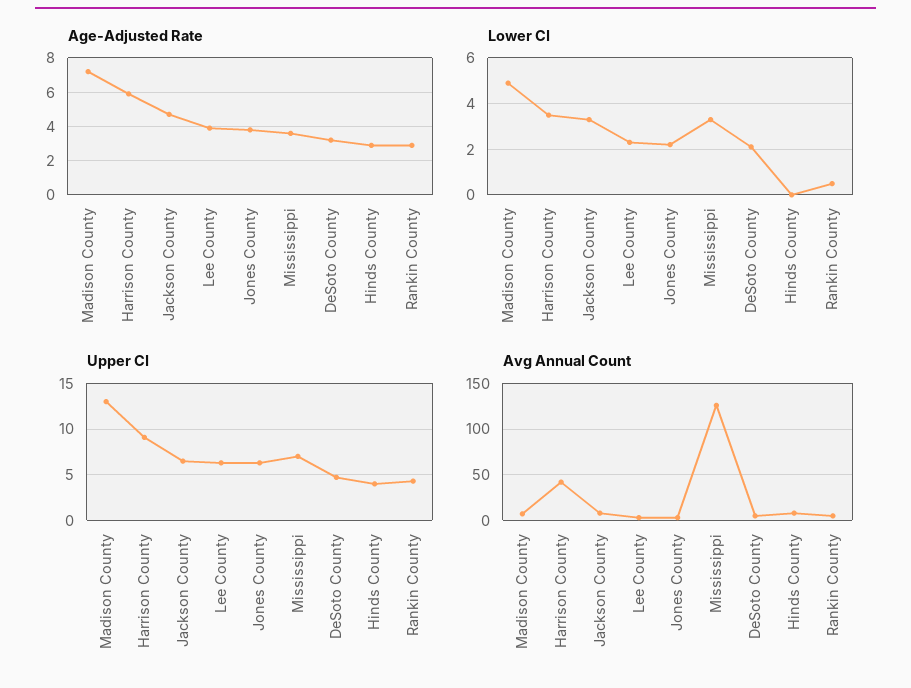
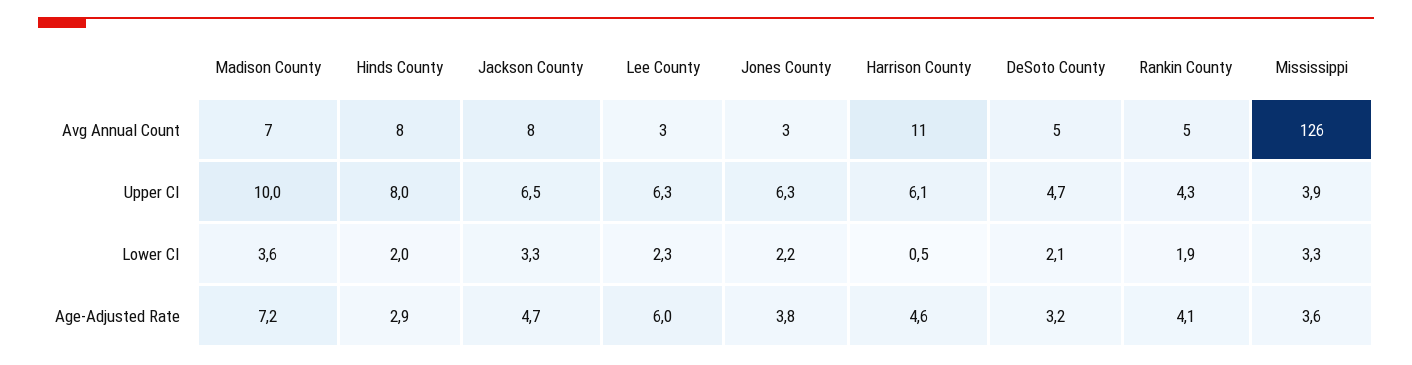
Age-Adjusted Rate, Harrison County: 6 -> 4.6
Age-Adjusted Rate, Lee County: 4 -> 6
Age-Adjusted Rate, Rankin County: 3 -> 4.1
Lower CI, Madison County: 5 -> 3.6
Lower CI, Harrison County: 3.5 -> 0.5
Lower CI, Hinds County: 0 -> 2
Lower CI, Rankin County: 0.5 -> 1.9
Upper CI, Madison County: 13 -> 10
Upper CI, Harrison County: 9 -> 6.1
Upper CI, Mississippi: 7 -> 3.9
Upper CI, Hinds County: 4 -> 8
Avg Annual Count, Harrison County: 40 -> 11

